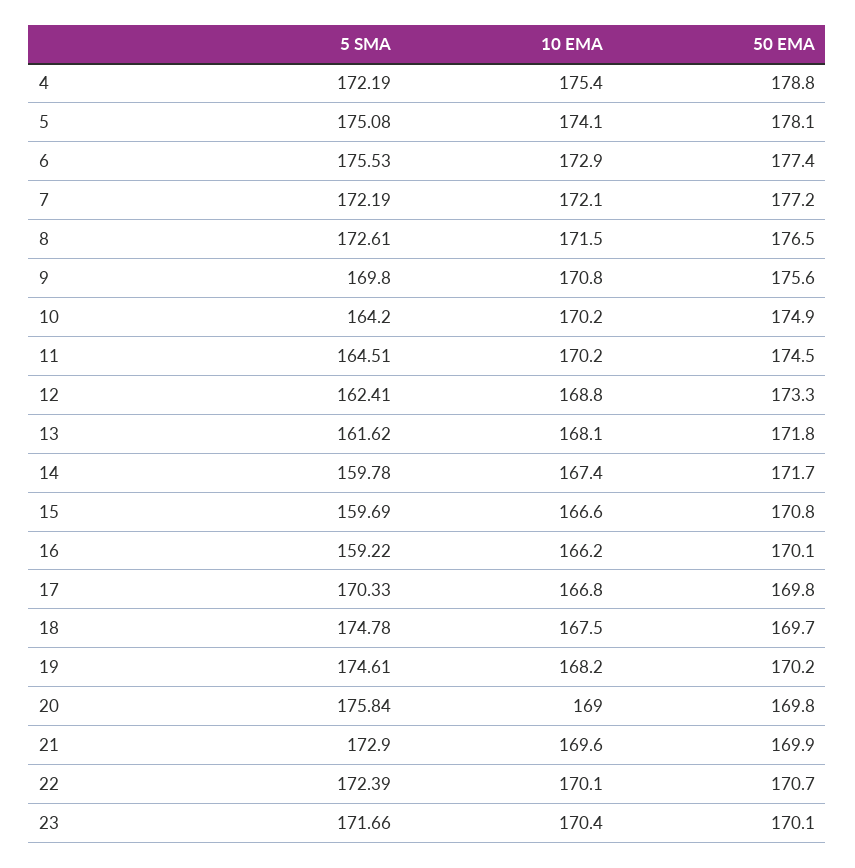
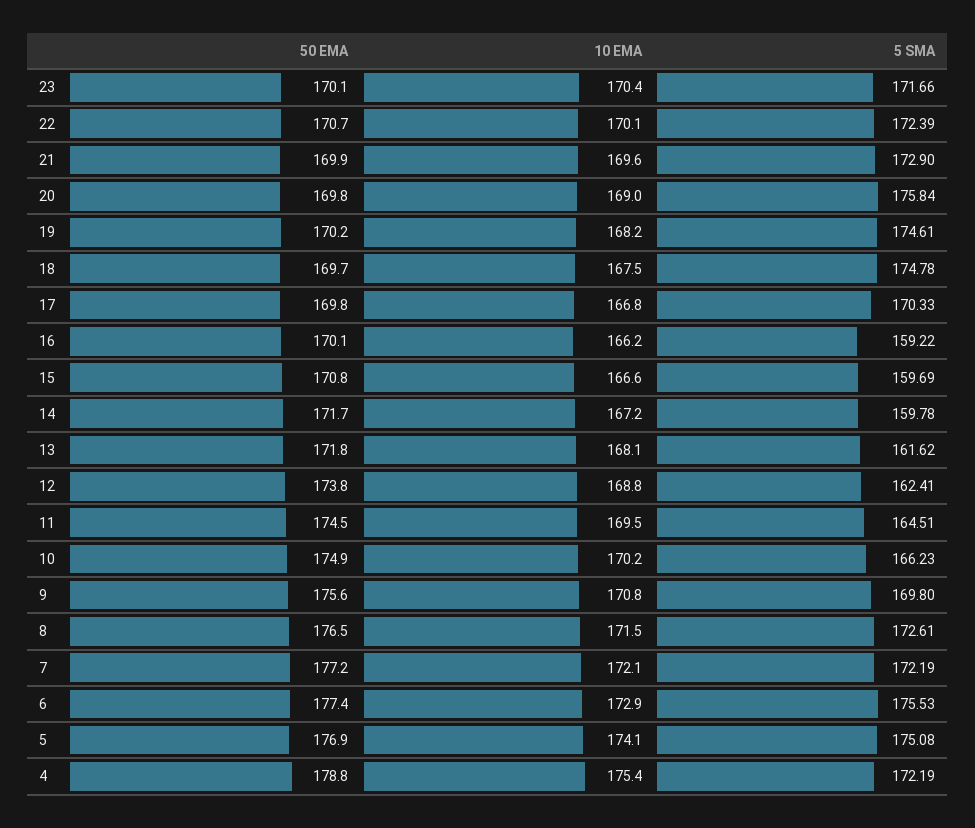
50 EMA, 5: 178.1 -> 176.9
5 SMA, 10: 164.2 -> 166.23
10 EMA, 11: 170.2 -> 169.5
50 EMA, 12: 173.3 -> 173.8
10 EMA, 14: 167.4 -> 167.2

